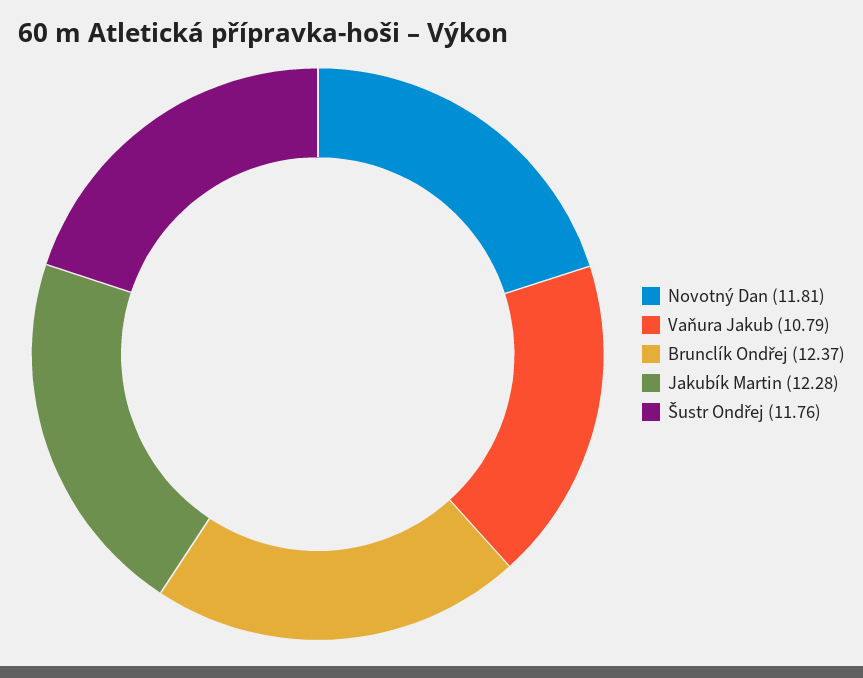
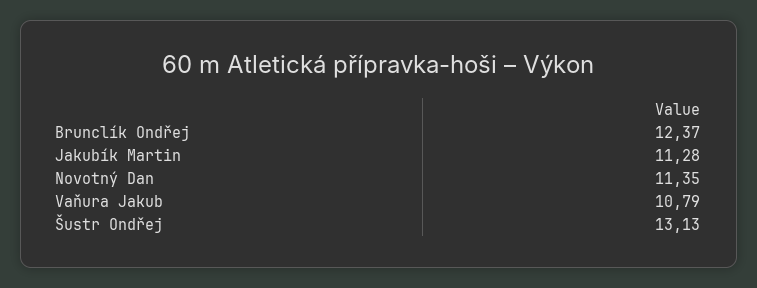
Novotný Dan: 11.81 -> 11.35
Jakubík Martin: 12.28 -> 11.28
Šustr Ondřej: 11.76 -> 13.13

